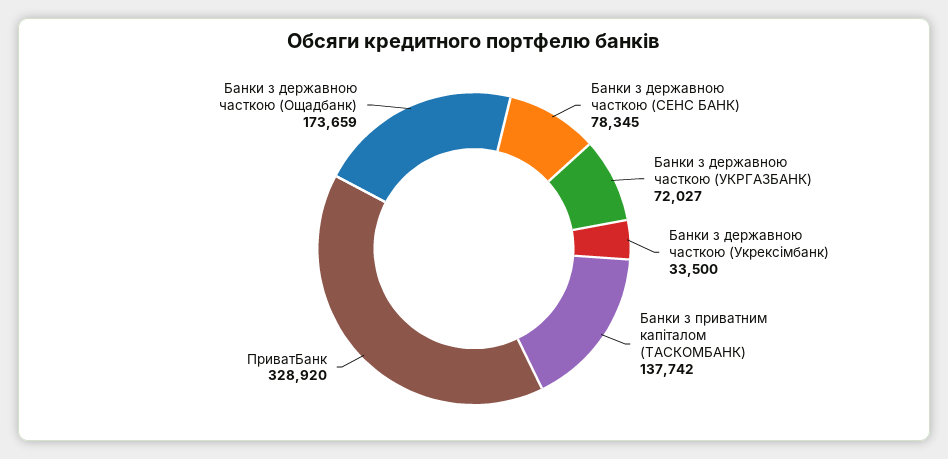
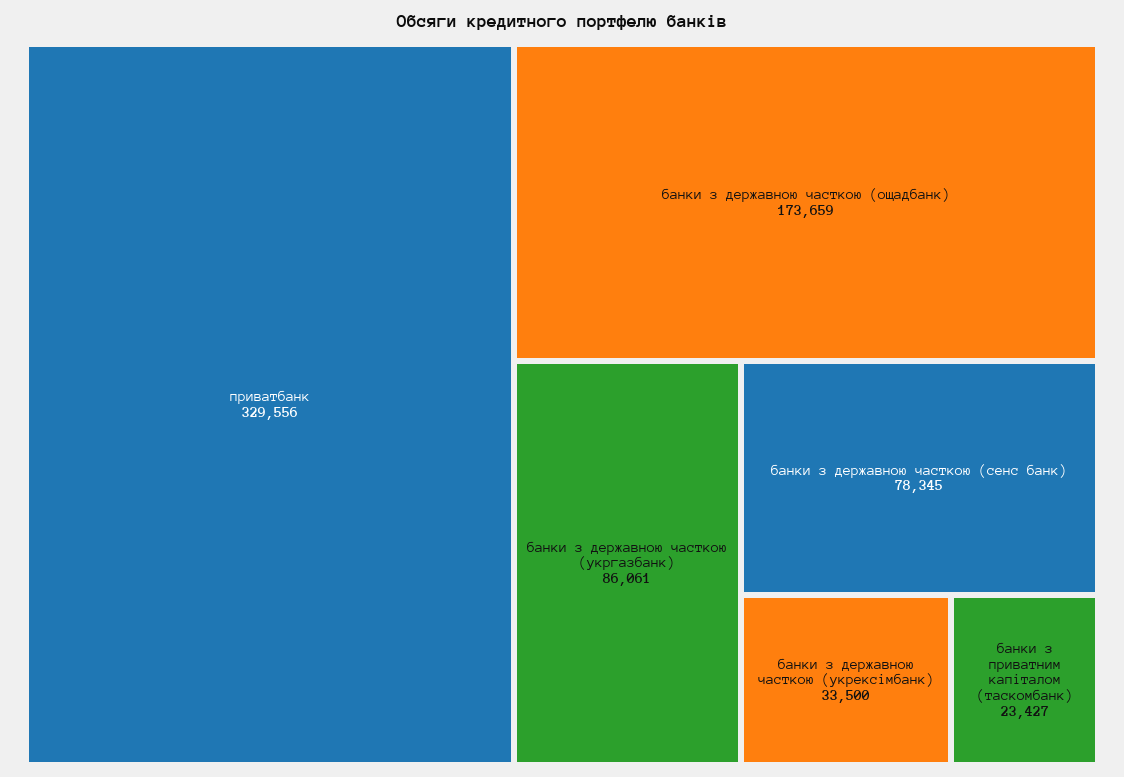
Банки з державною часткою (УКРГАЗБАНК): 72027 -> 86061
Банки з приватним капіталом (ТАСКОМБАНК): 137742 -> 23427
ПриватБанк: 328920 -> 329556

